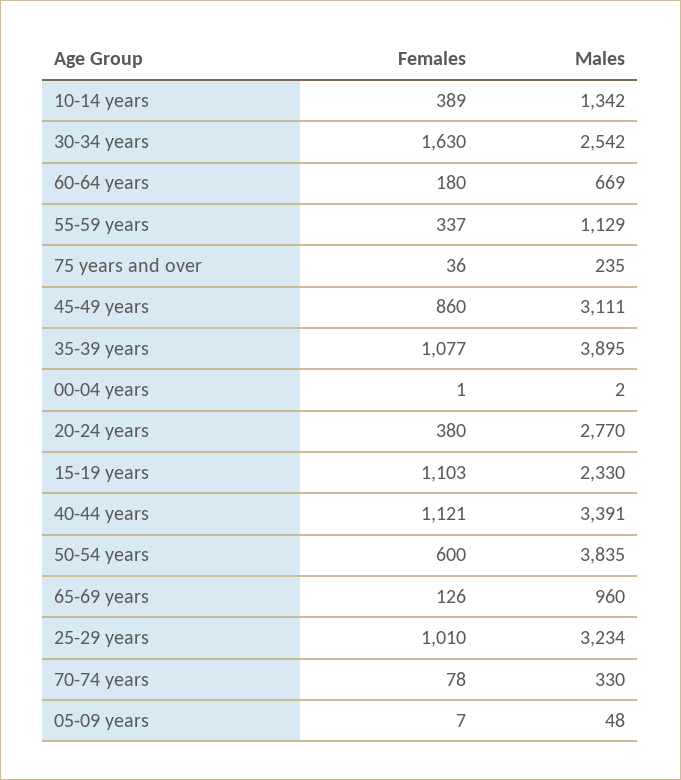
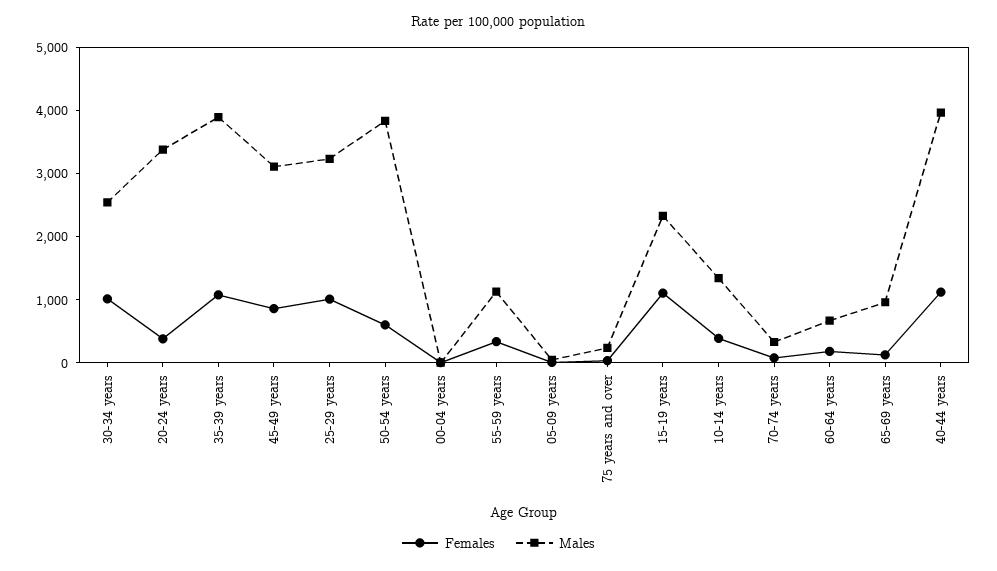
Females, 30-34 years: 1630 -> 1000
Males, 20-24 years: 2770 -> 3400
Males, 40-44 years: 3391 -> 4000

